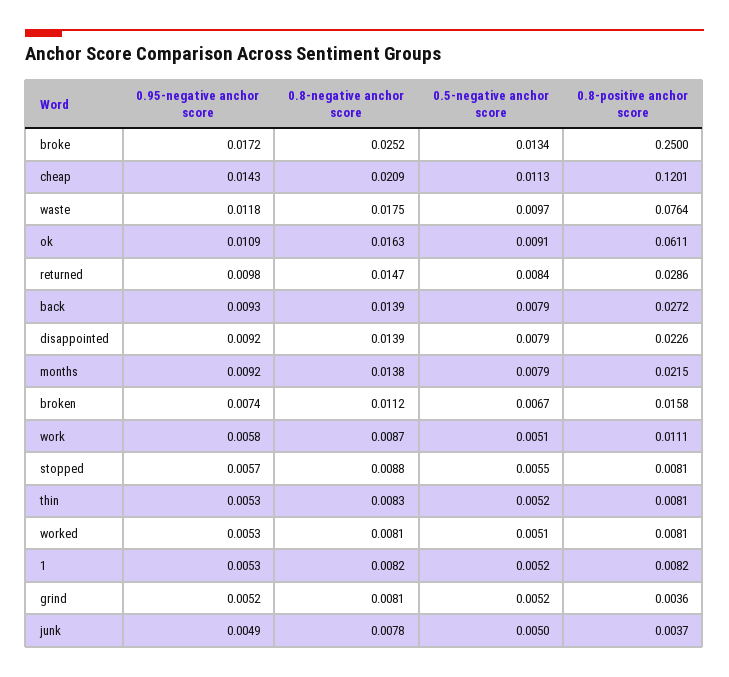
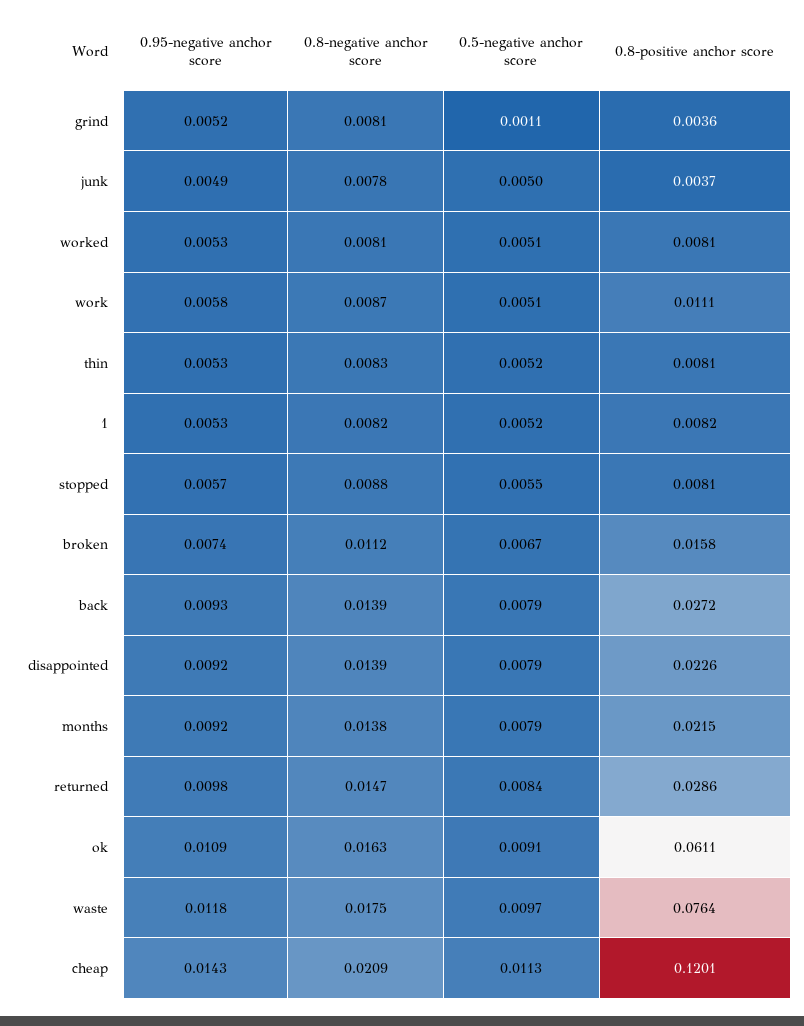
0.95-negative anchor score, broke: 0.0172 -> none
0.8-negative anchor score, broke: 0.0252 -> none
0.5-negative anchor score, broke: 0.0134 -> none
0.8-positive anchor score, broke: 0.25 -> none
0.5-negative anchor score, grind: 0.0052 -> 0.0011

